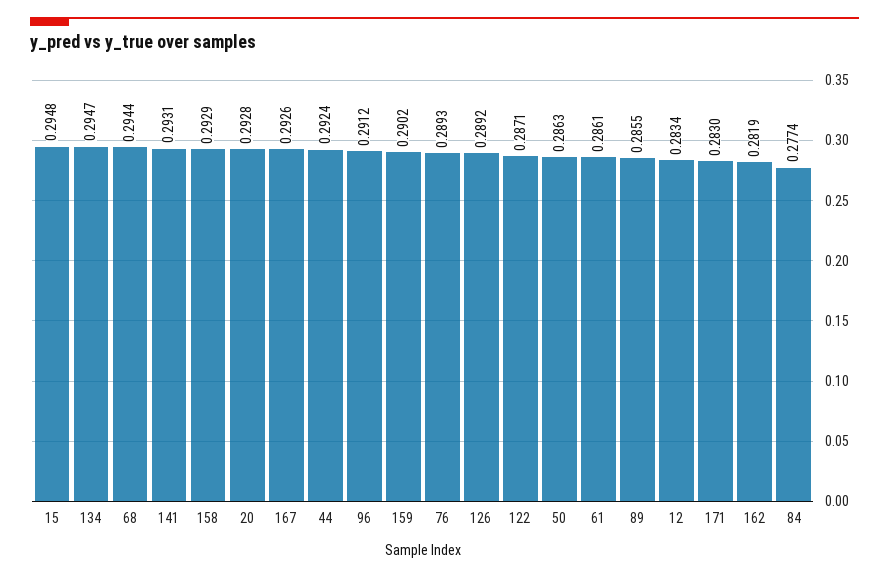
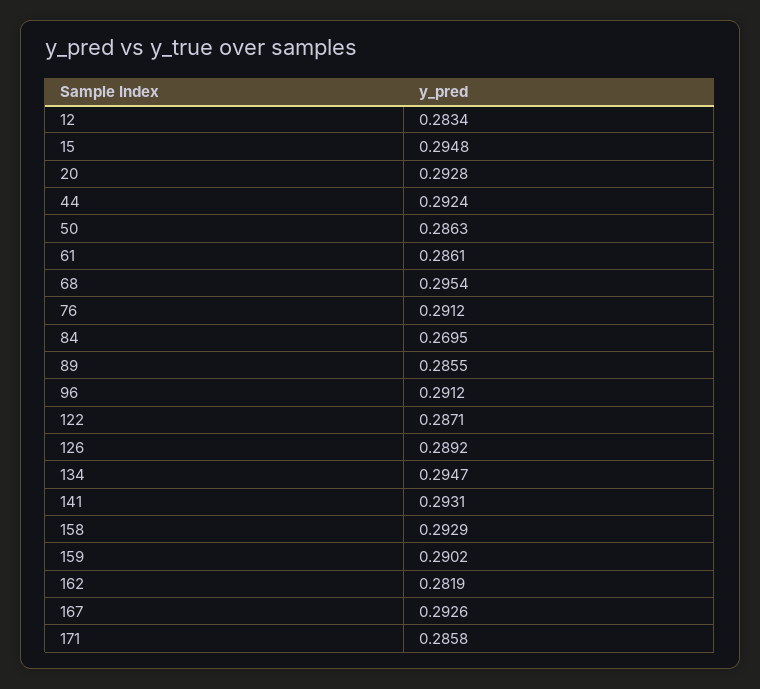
68: 0.2944 -> 0.2954
76: 0.2893 -> 0.2912
171: 0.283 -> 0.2858
84: 0.2774 -> 0.2695

